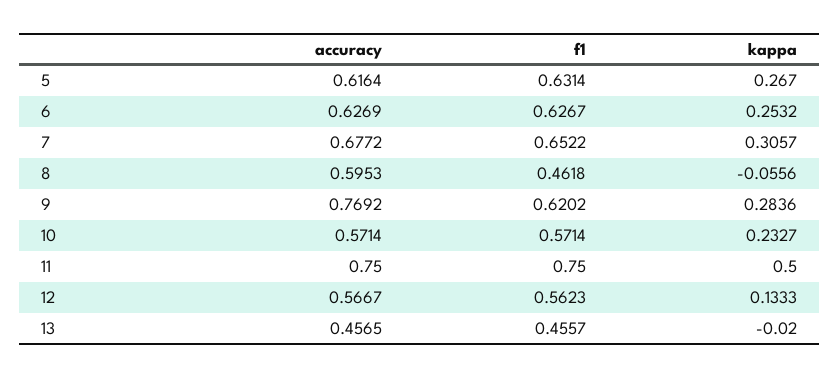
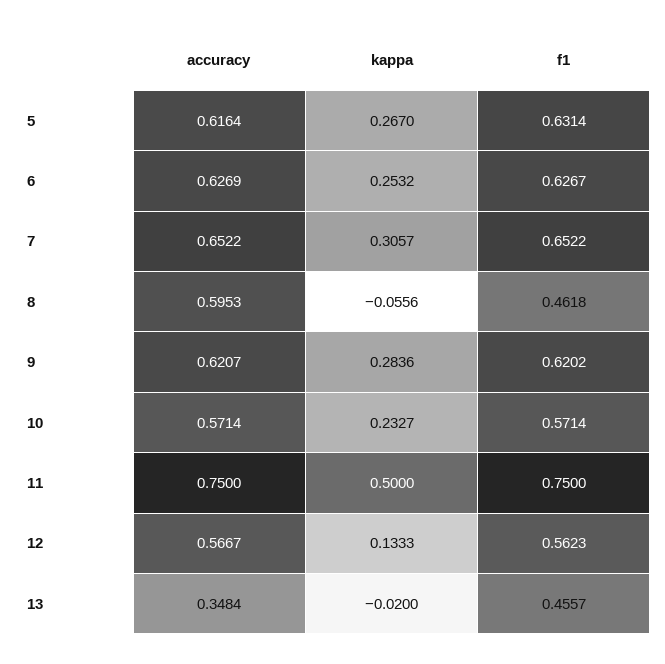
accuracy, 7: 0.6772 -> 0.6522
accuracy, 9: 0.7692 -> 0.6207
accuracy, 13: 0.4565 -> 0.3484

